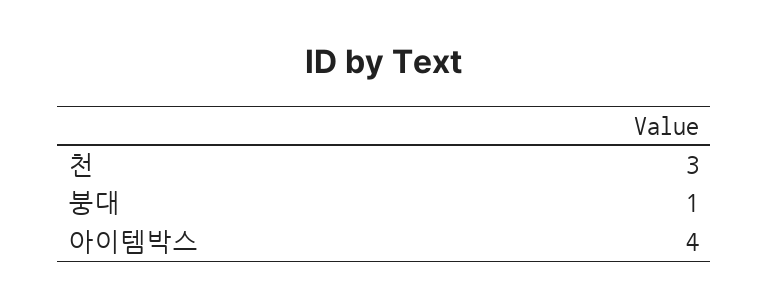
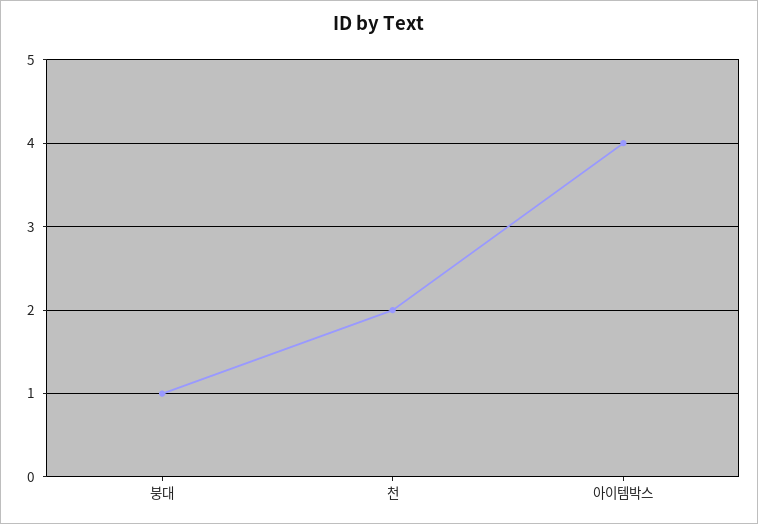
천: 3 -> 2

